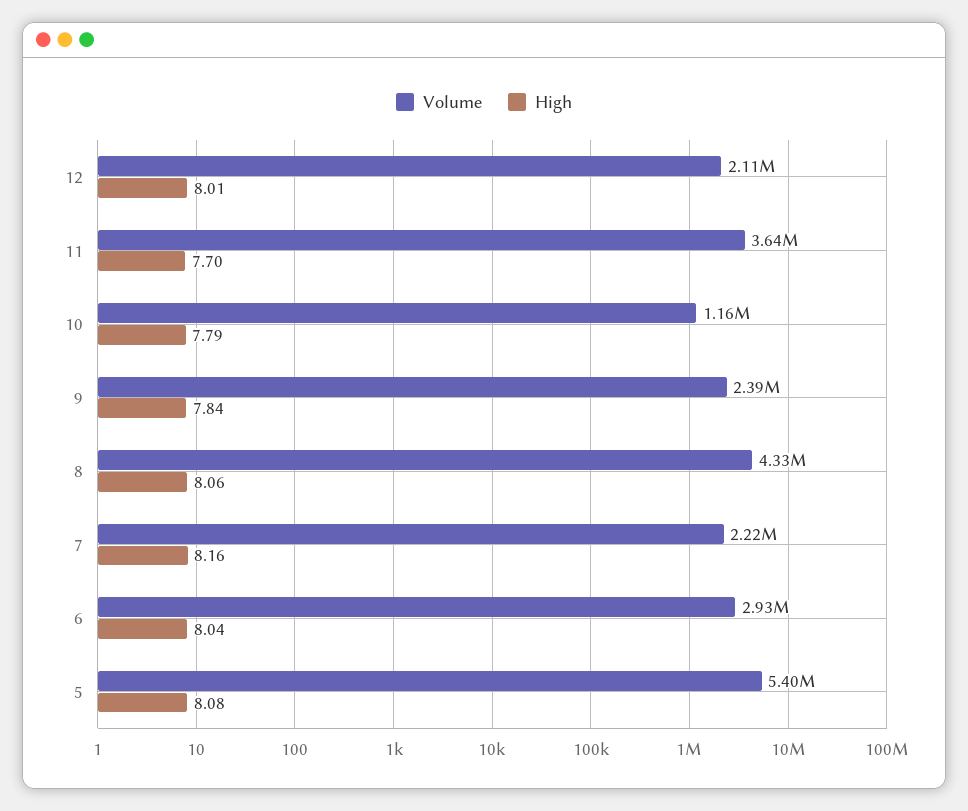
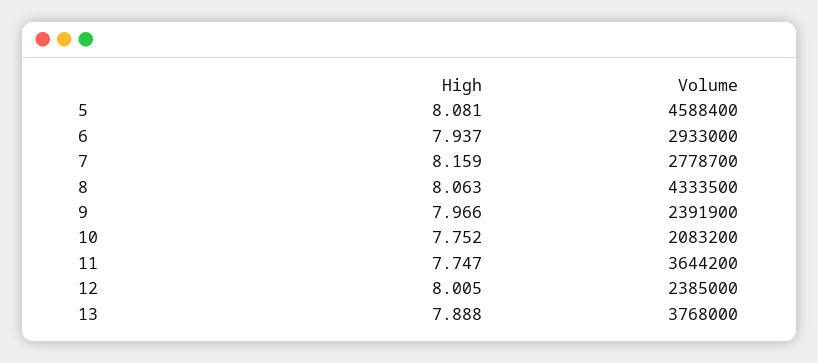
Volume, 12: 2110000 -> 2385000
High, 11: 7.7 -> 7.747
Volume, 10: 1160000 -> 2083200
High, 10: 7.79 -> 7.752
High, 9: 7.84 -> 7.966
Volume, 7: 2220000 -> 2778700
High, 6: 8.04 -> 7.937
Volume, 5: 5400000 -> 4588400
High, 13: none -> 7.888
Volume, 13: none -> 3768000

